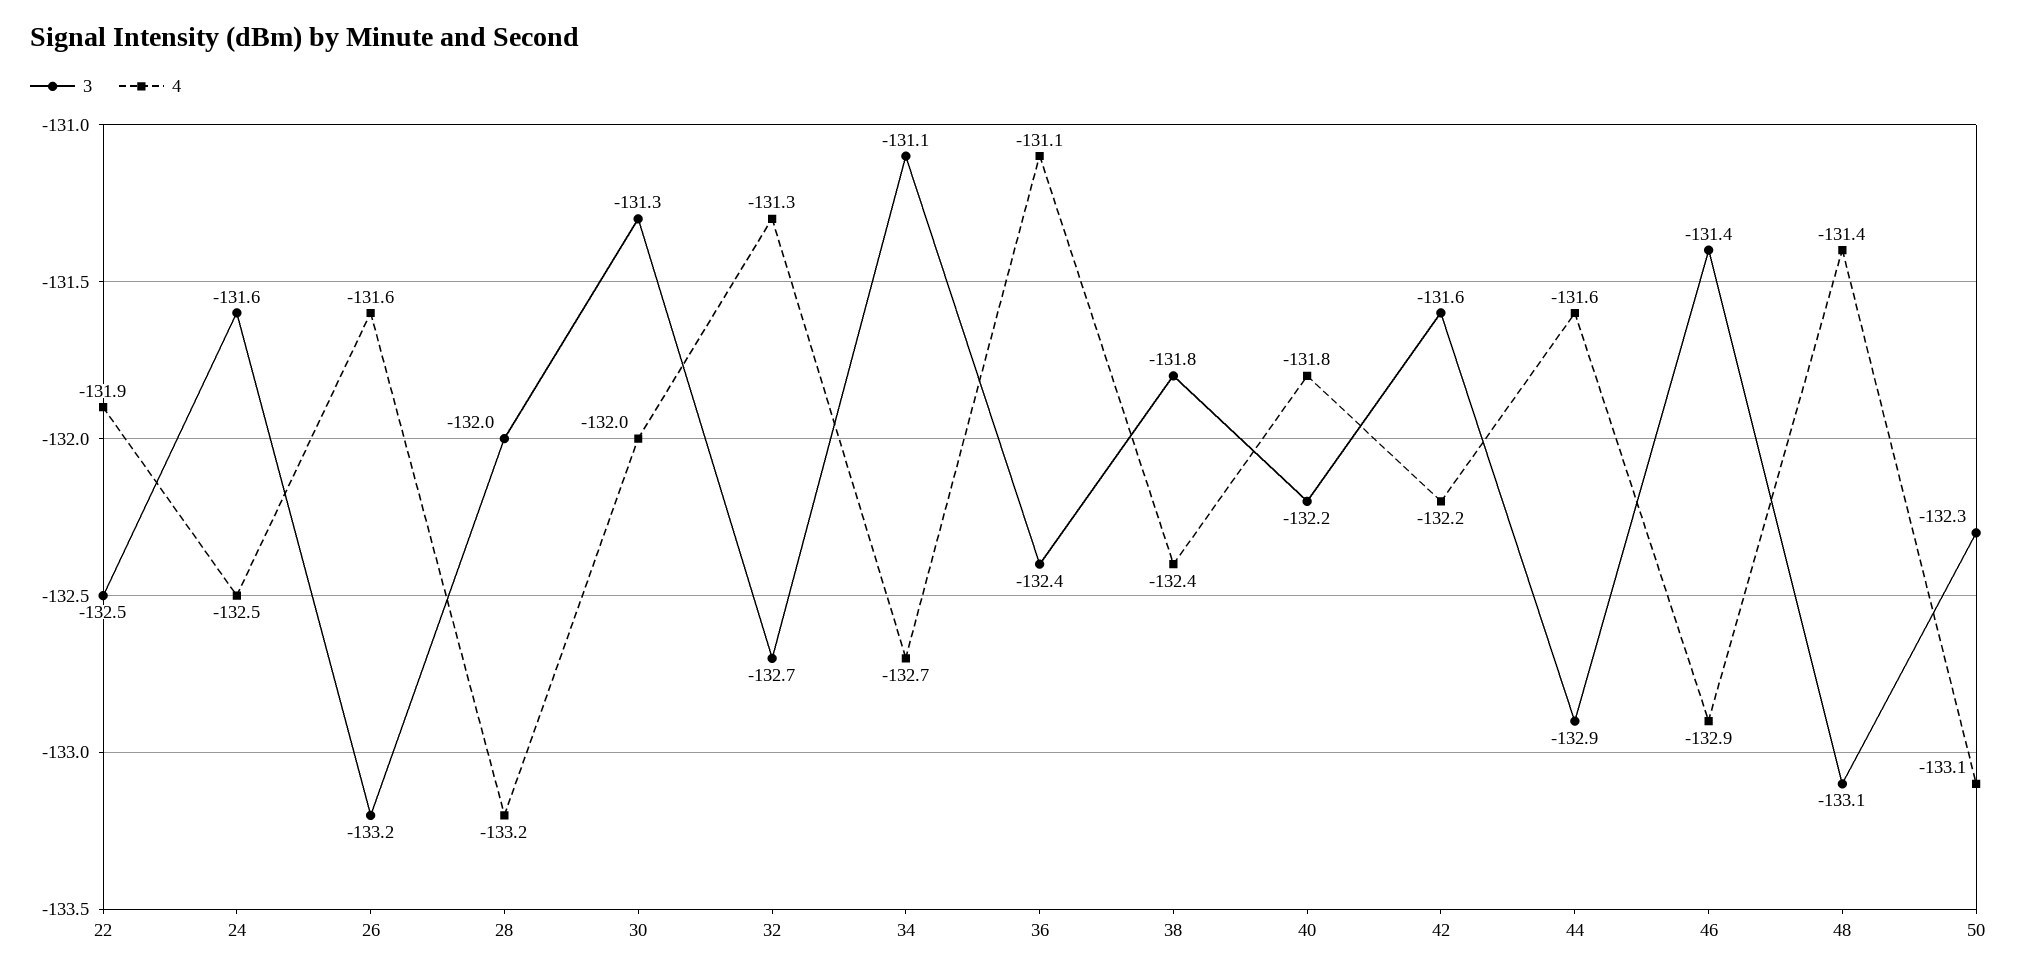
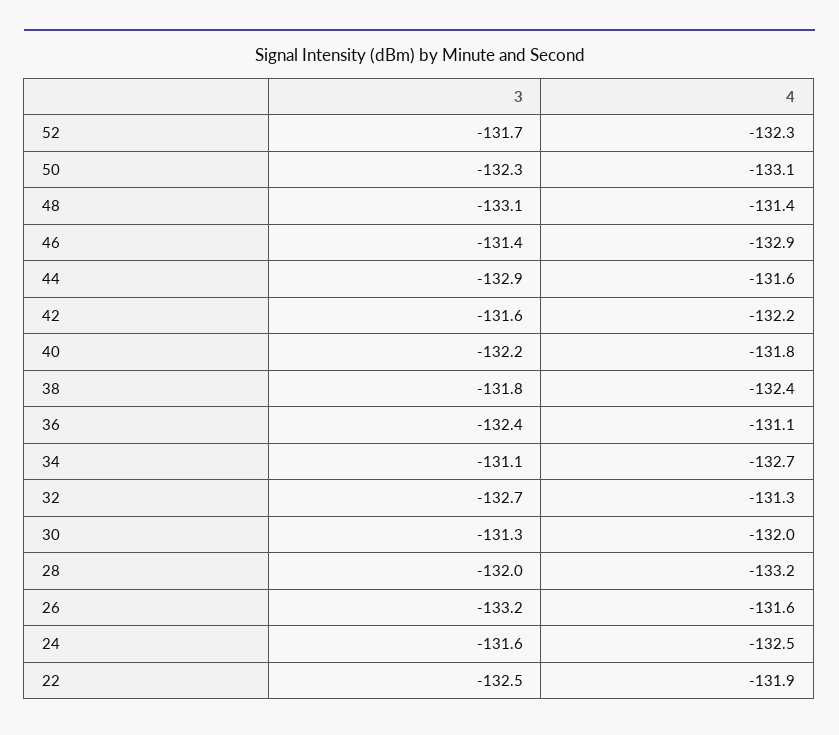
3, 52: none -> -131.7
4, 52: none -> -132.3

